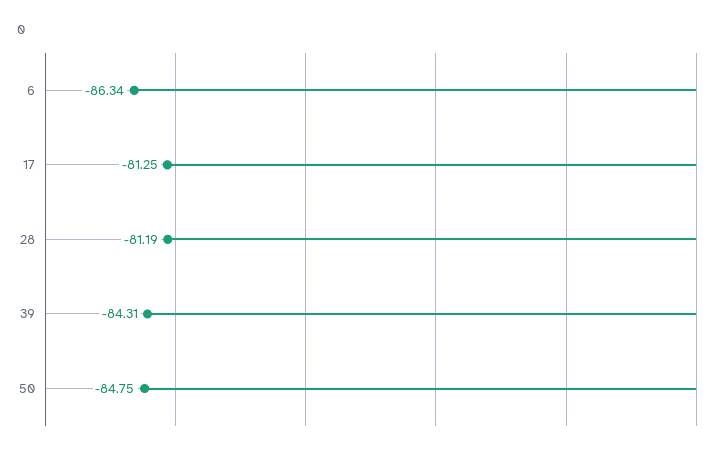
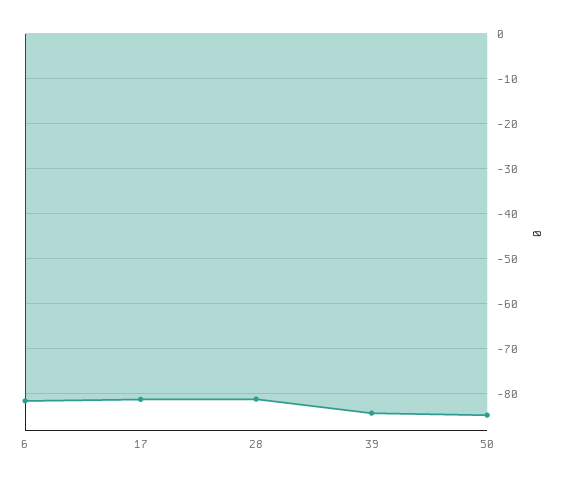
6: -86.34 -> -82

